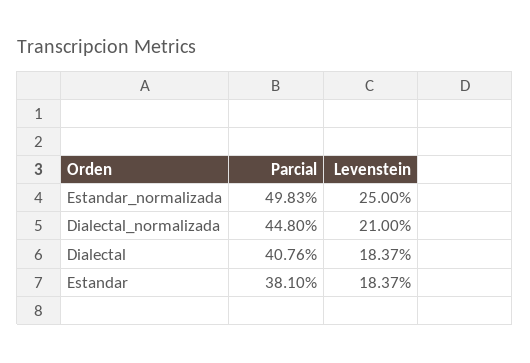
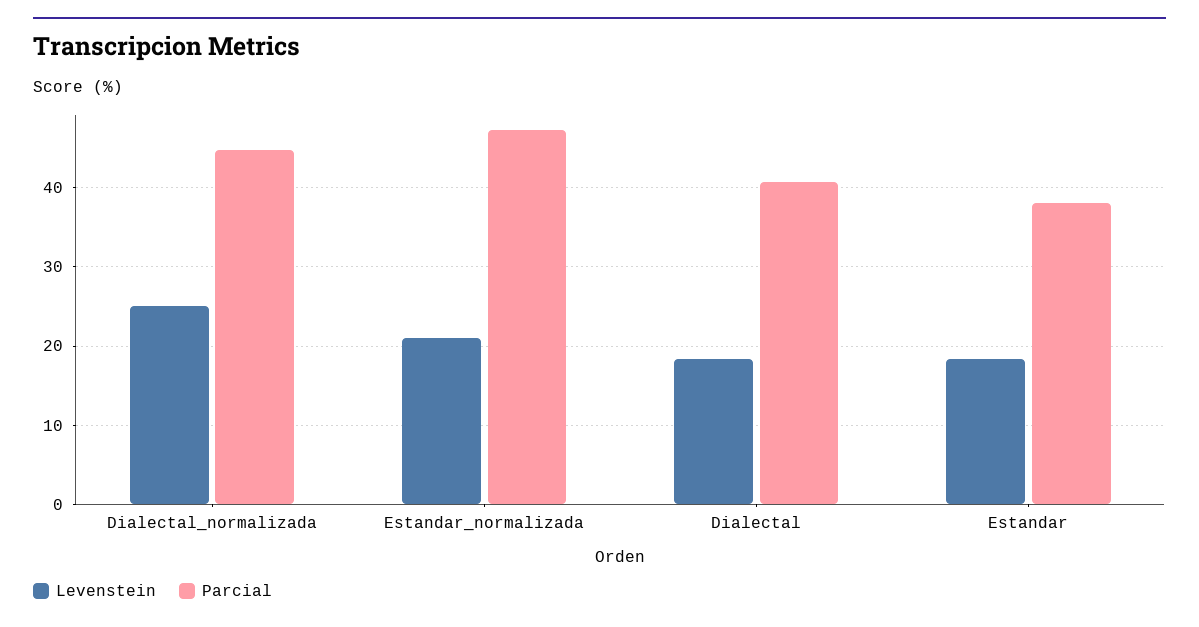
Parcial, Estandar_normalizada: 49.83 -> 47
Levenstein, Estandar_normalizada: 25 -> 21
Levenstein, Dialectal_normalizada: 21 -> 25

